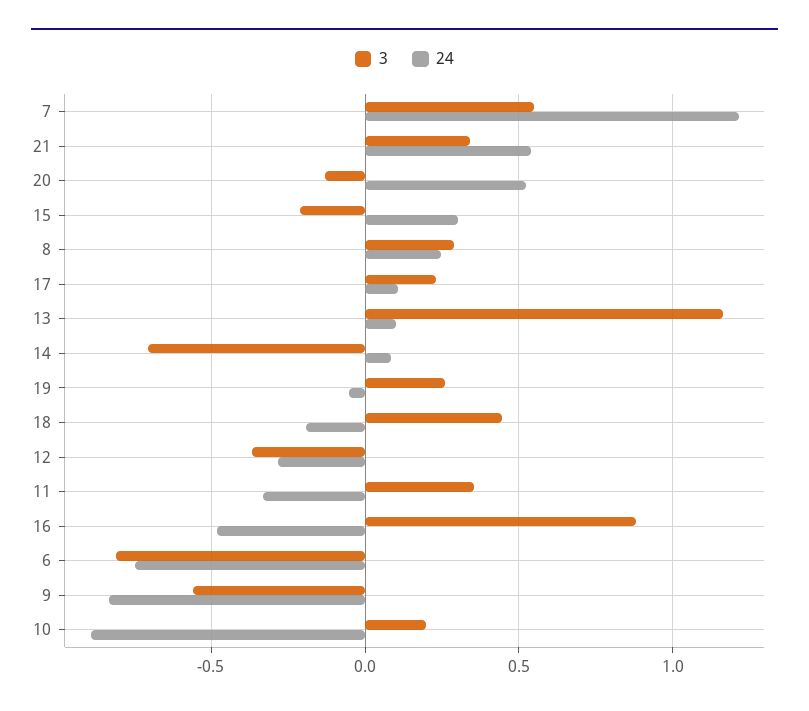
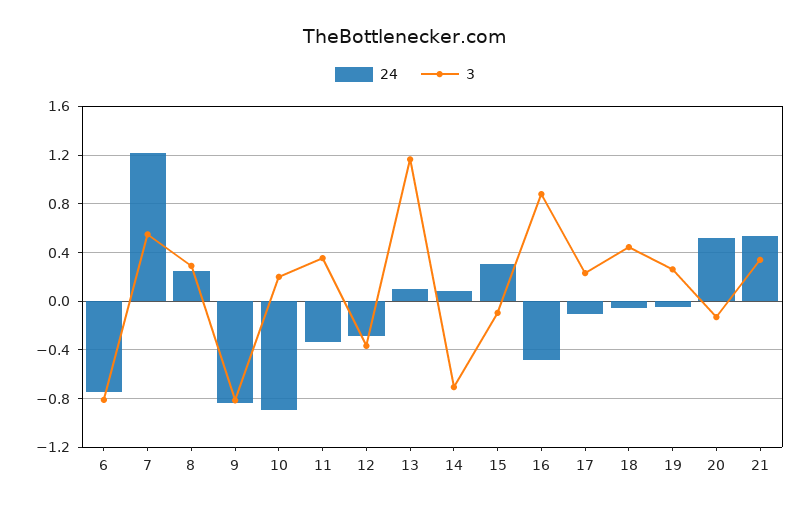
3, 15: -0.2 -> -0.1
24, 17: 0.1 -> -0.1
24, 18: -0.2 -> -0.05
3, 9: -0.55 -> -0.8

